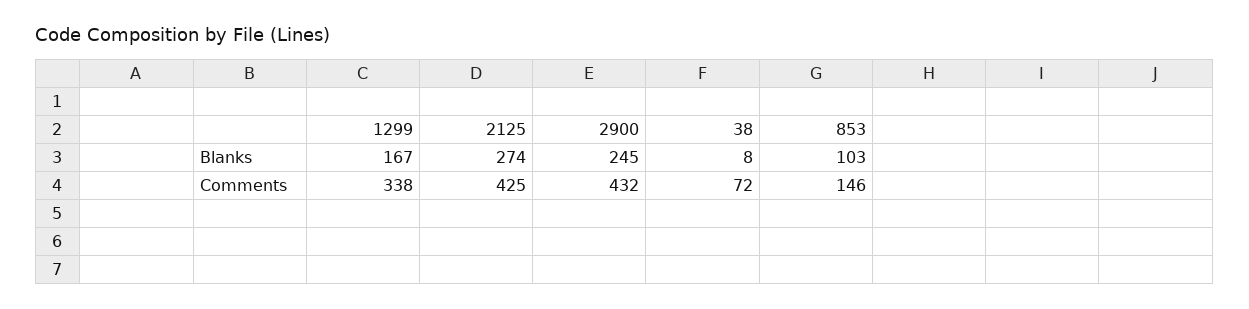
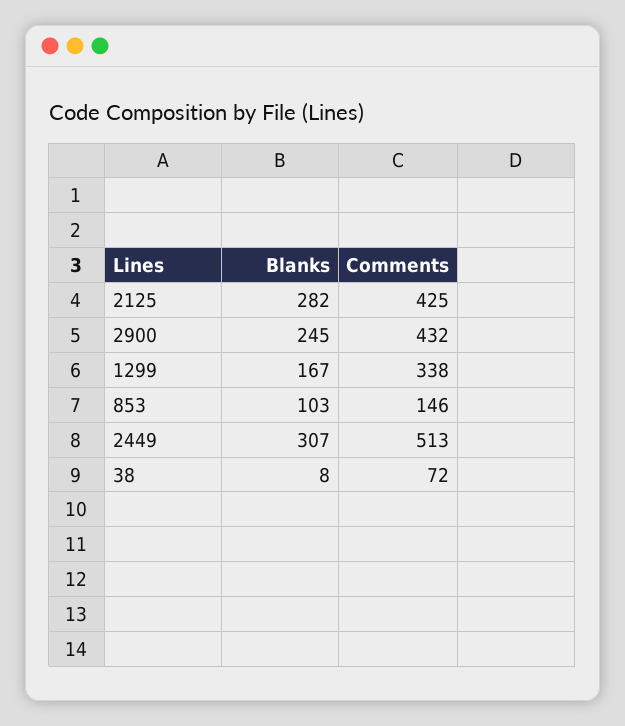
2125, Blanks: 274 -> 282
2449, Blanks: none -> 307
2449, Comments: none -> 513

